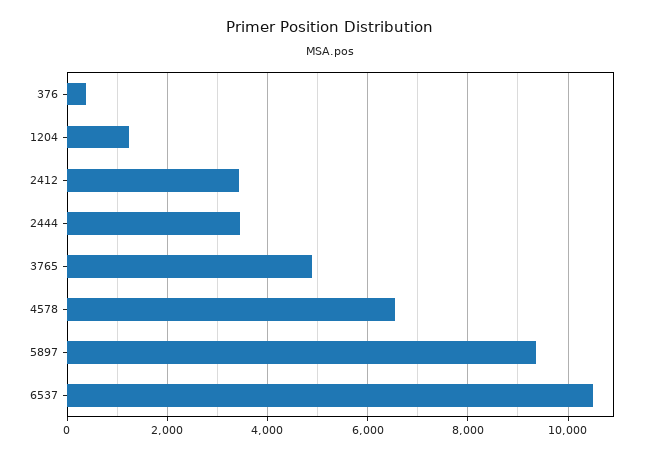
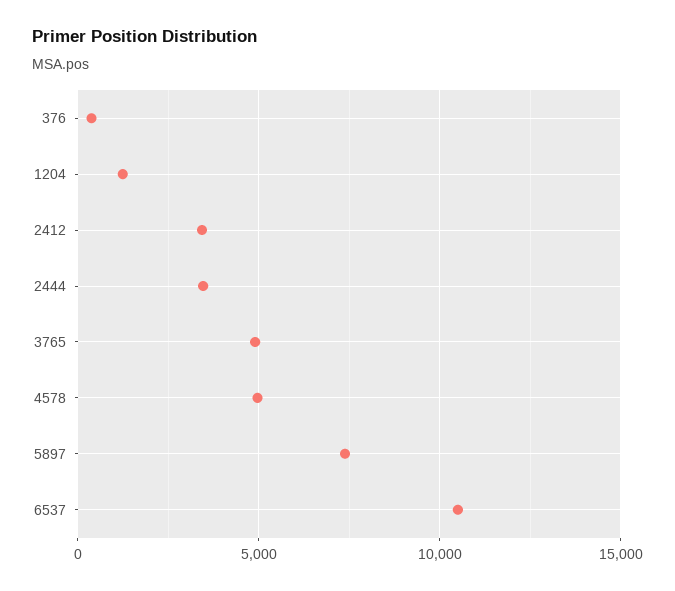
4578: 6600 -> 5000
5897: 9400 -> 7500

